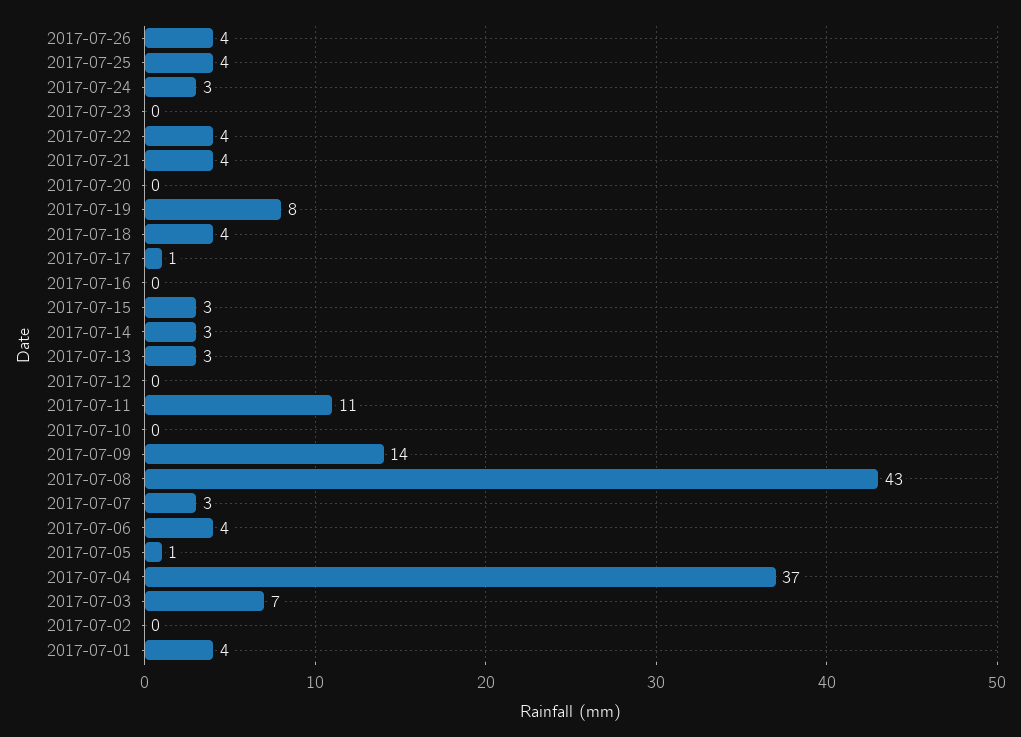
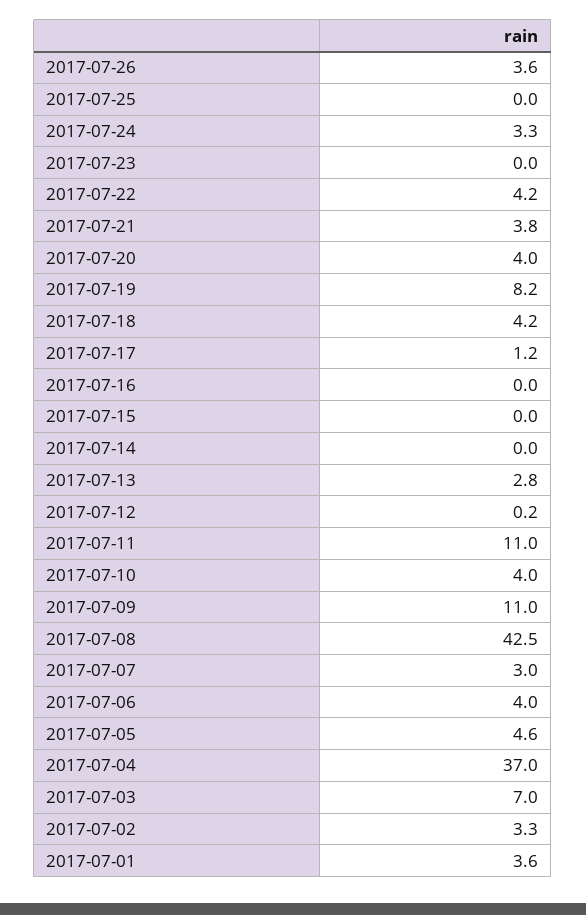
2017-07-25: 4 -> 0
2017-07-20: 0 -> 4
2017-07-15: 3 -> 0
2017-07-14: 3 -> 0
2017-07-10: 0 -> 4
2017-07-09: 14 -> 11
2017-07-05: 1 -> 4.6
2017-07-02: 0 -> 3.3

